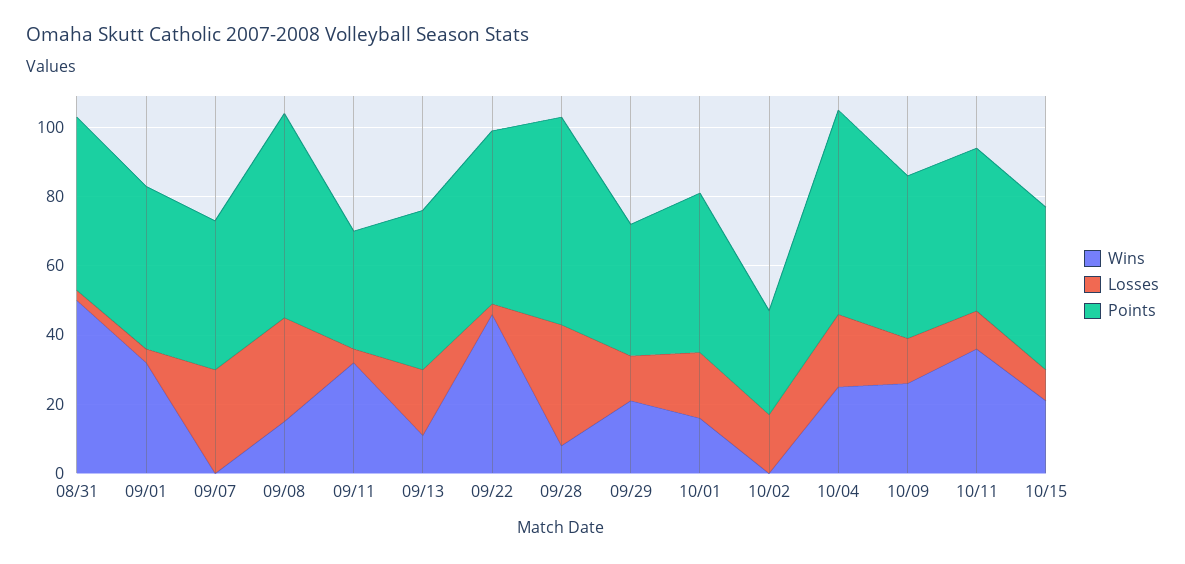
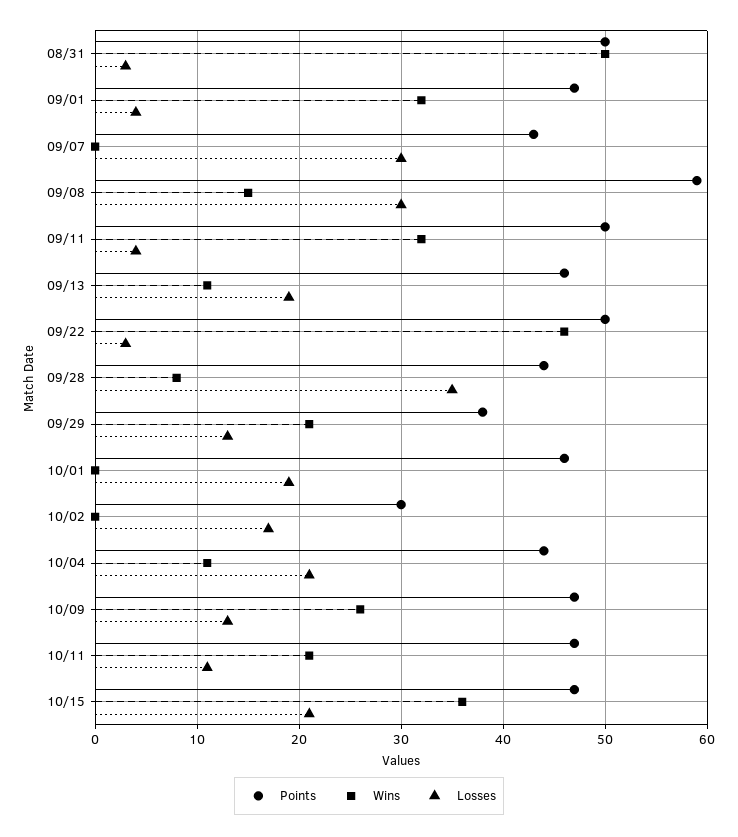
Points, 09/11: 35 -> 50
Points, 09/28: 60 -> 44
Wins, 10/01: 15 -> 0
Wins, 10/04: 25 -> 11
Points, 10/04: 60 -> 44
Wins, 10/11: 35 -> 21
Wins, 10/15: 20 -> 36
Losses, 10/15: 10 -> 21

